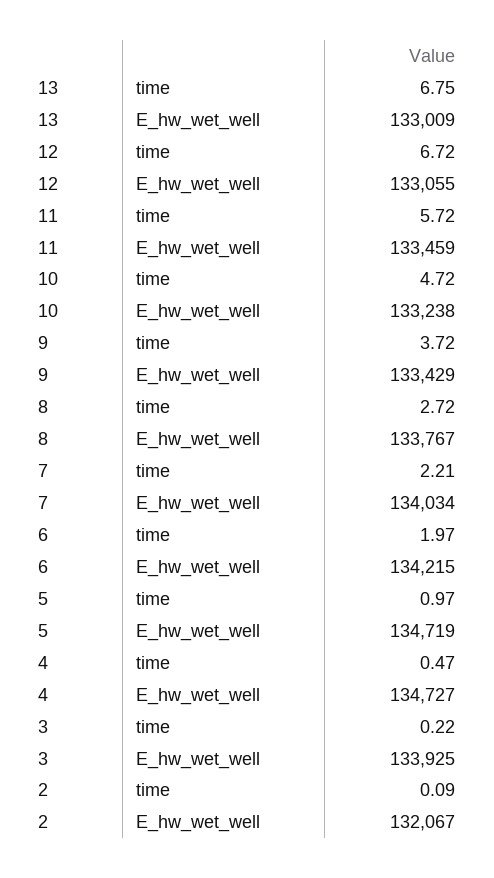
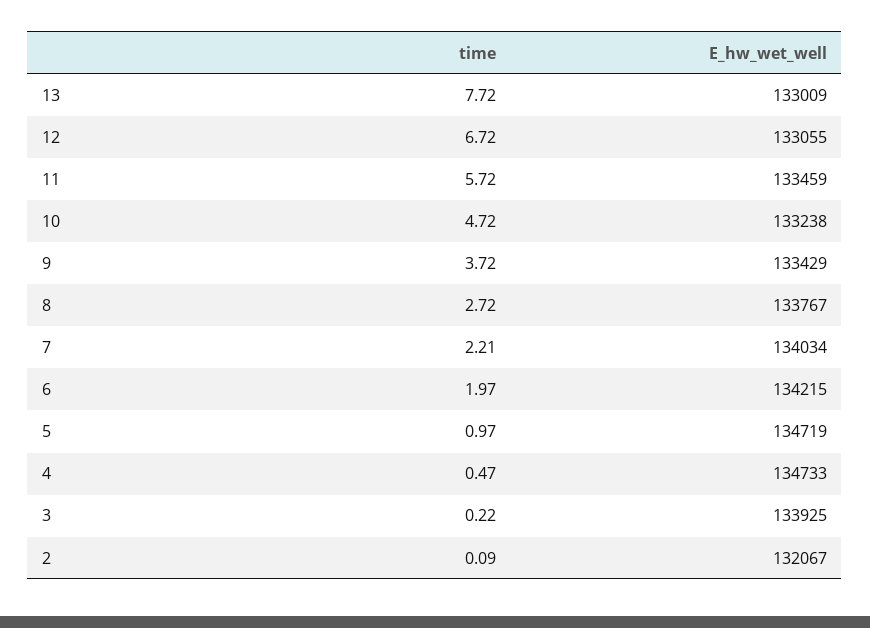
13, time: 6.75 -> 7.72
4, E_hw_wet_well: 134727 -> 134733

